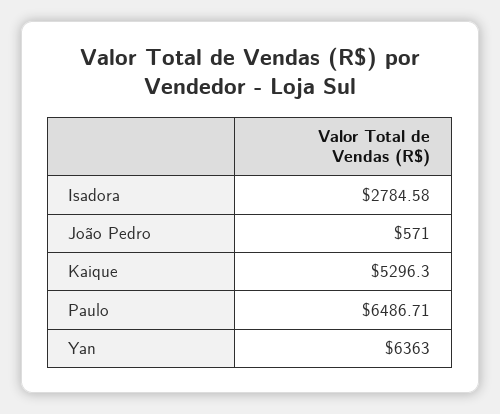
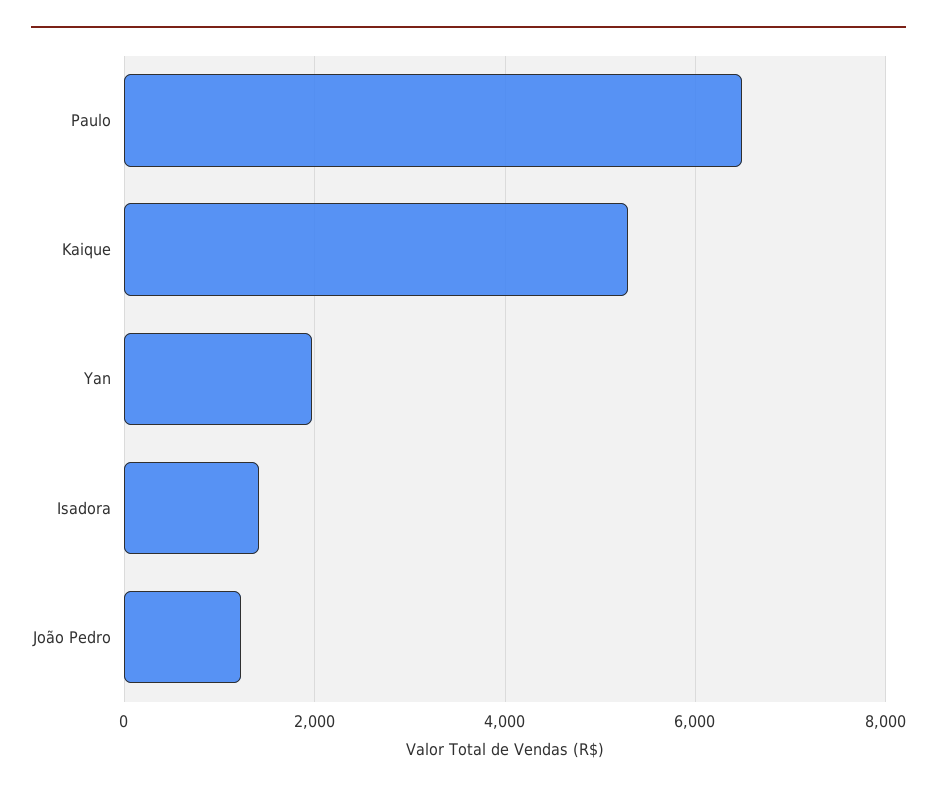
Isadora: 2784.58 -> 1400
João Pedro: 571 -> 1200
Yan: 6363 -> 2000

